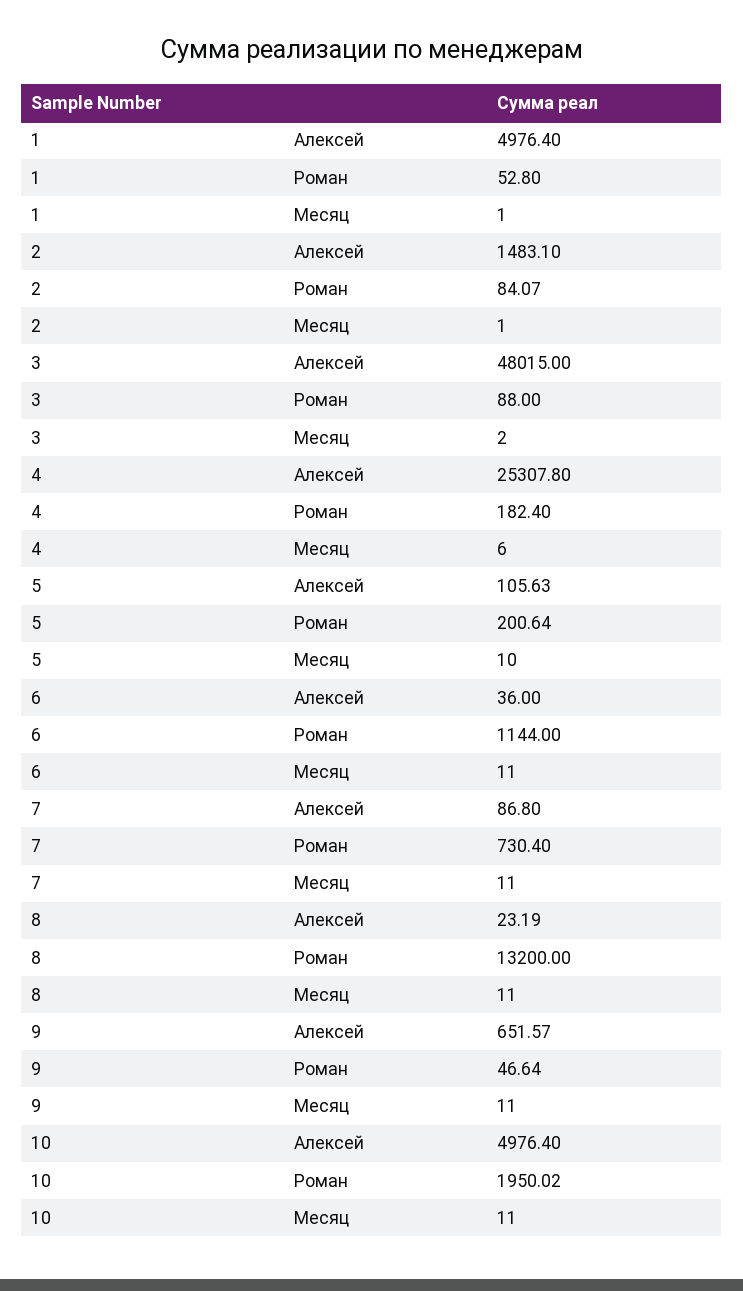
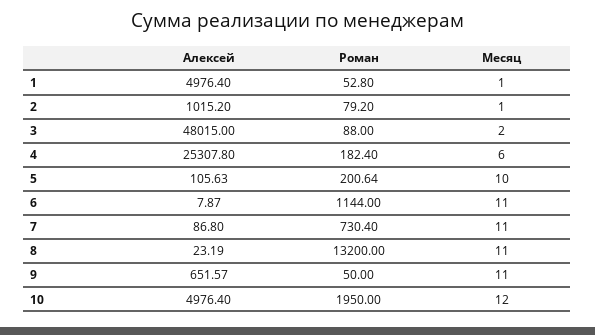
2, Алексей: 1483.1 -> 1015.2
2, Роман: 84.07 -> 79.2
6, Алексей: 36 -> 7.87
9, Роман: 46.64 -> 50
10, Роман: 1950.02 -> 1950
10, Месяц: 11 -> 12

